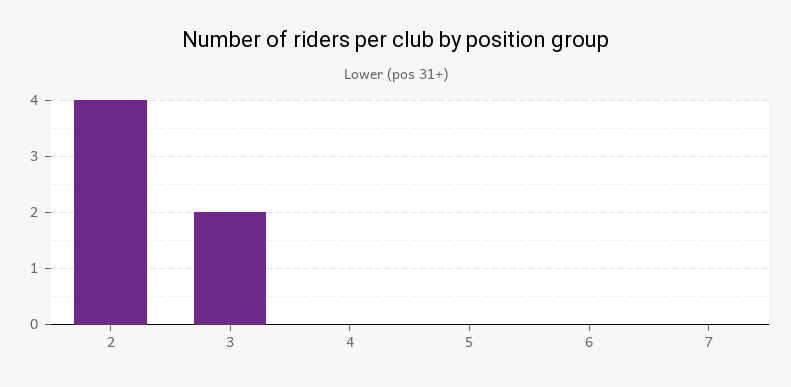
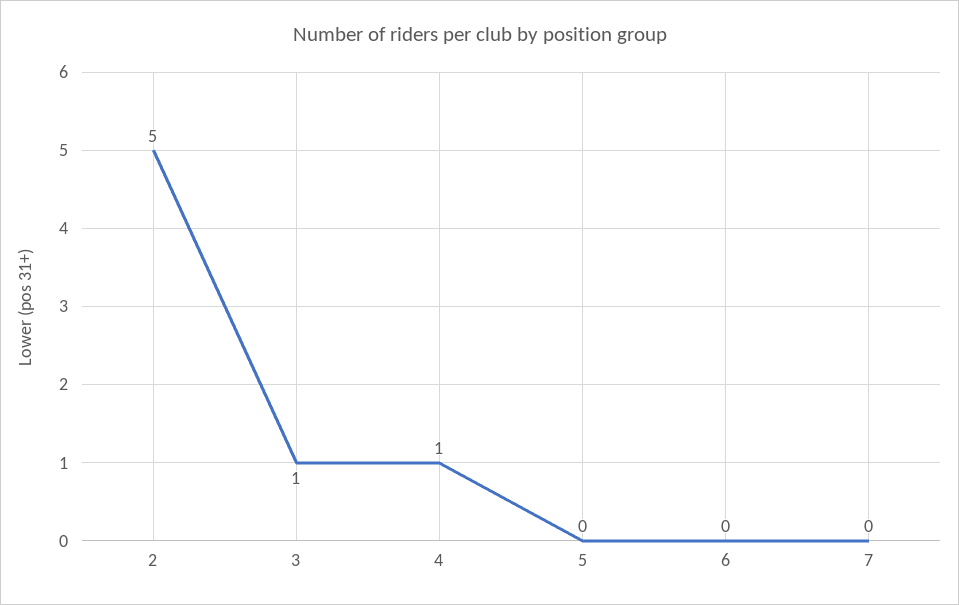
2: 4 -> 5
3: 2 -> 1
4: 0 -> 1

